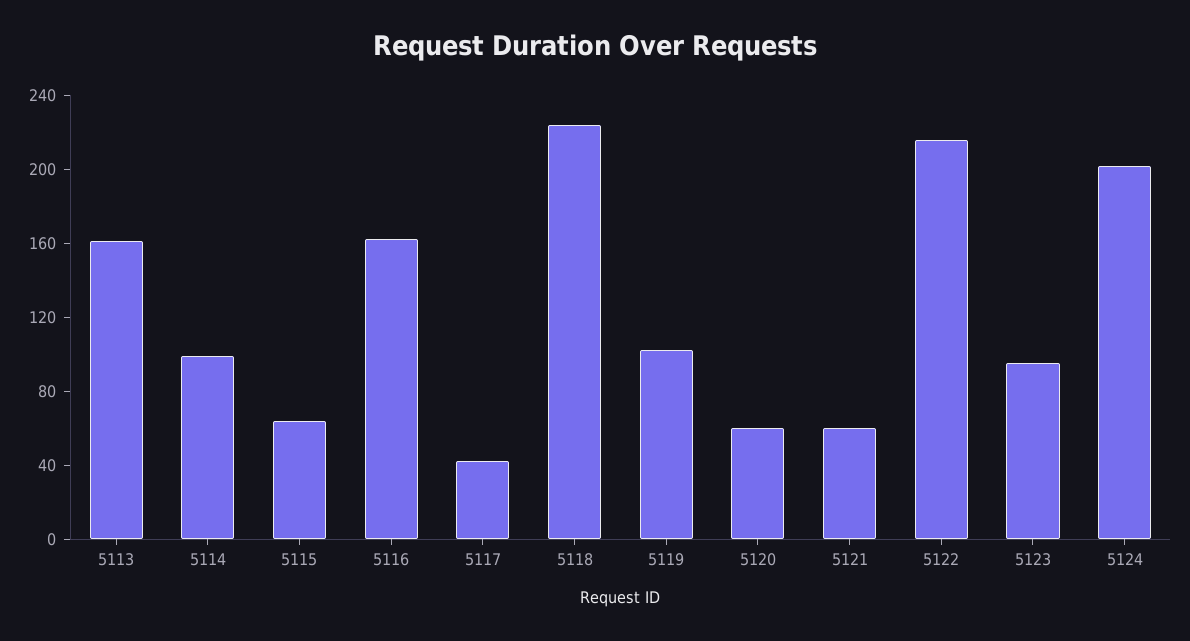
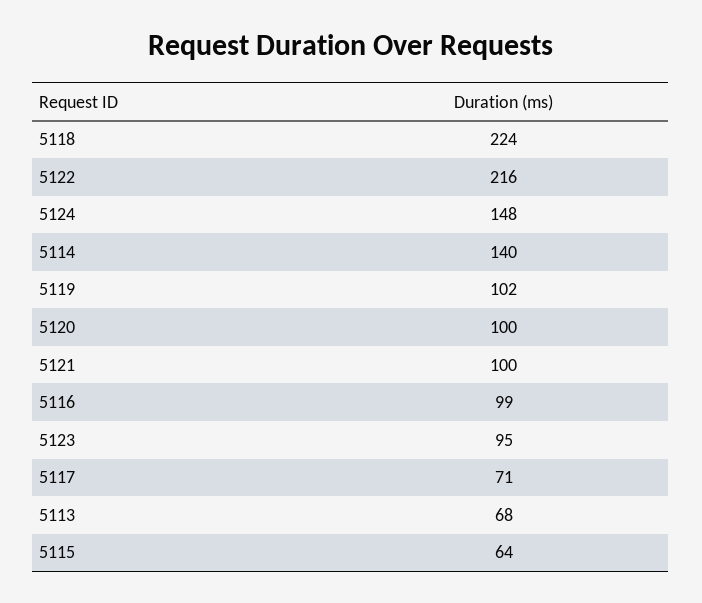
5113: 160 -> 68
5114: 100 -> 140
5116: 160 -> 99
5117: 40 -> 71
5120: 60 -> 100
5121: 60 -> 100
5124: 200 -> 148

